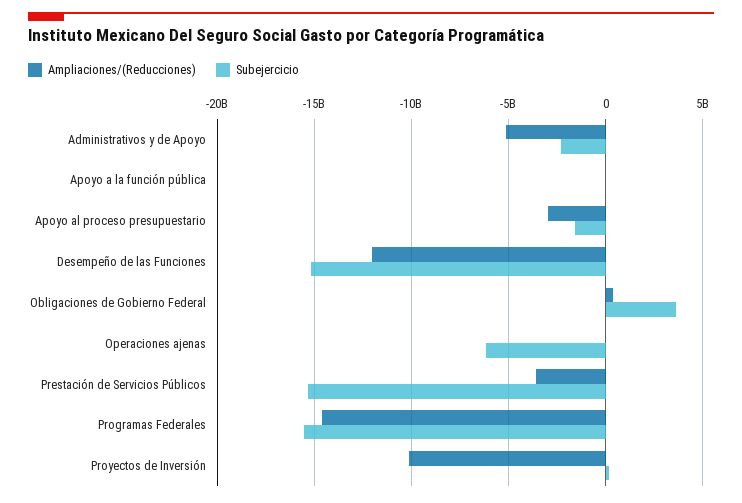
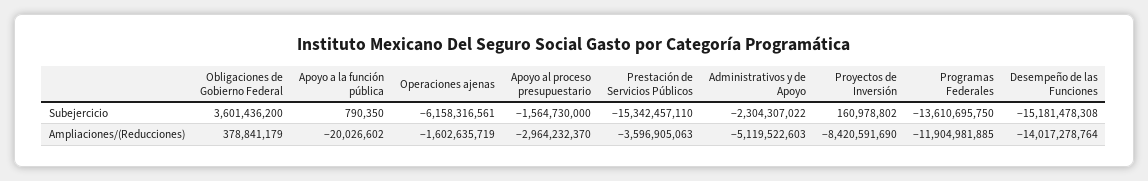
Ampliaciones/(Reducciones), Desempeño de las Funciones: -12000000000 -> -14017278764
Ampliaciones/(Reducciones), Operaciones ajenas: 0 -> -1602635719
Ampliaciones/(Reducciones), Programas Federales: -14500000000 -> -11904981885
Subejercicio, Programas Federales: -15500000000 -> -13610695750
Ampliaciones/(Reducciones), Proyectos de Inversión: -10000000000 -> -8420591690

